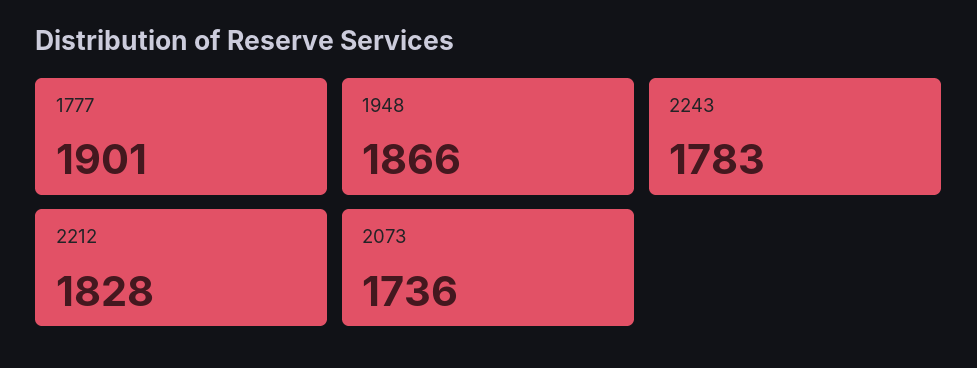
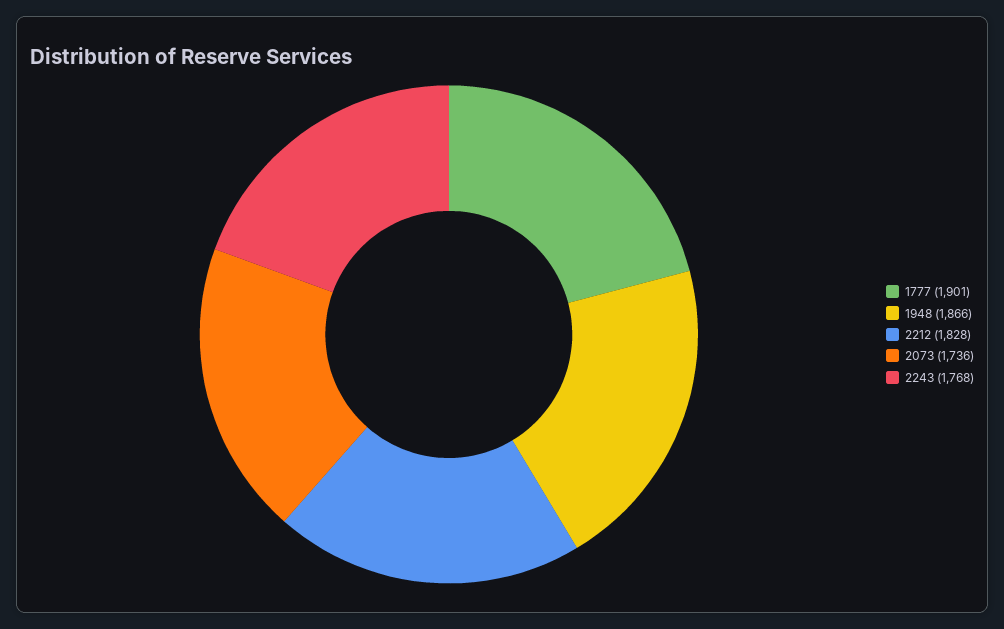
2243: 1783 -> 1768

